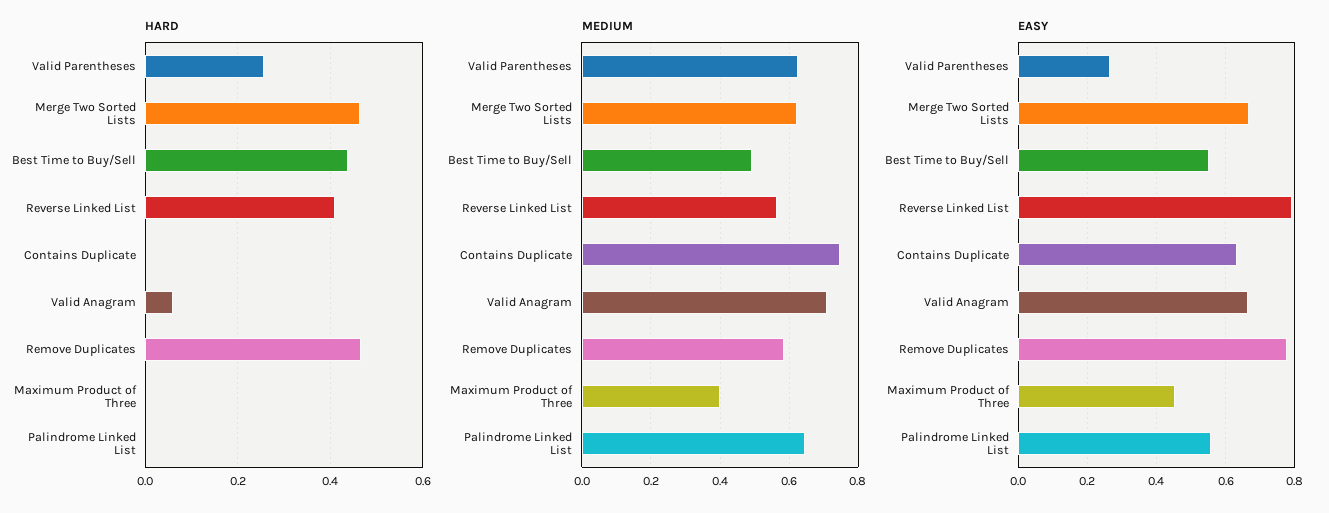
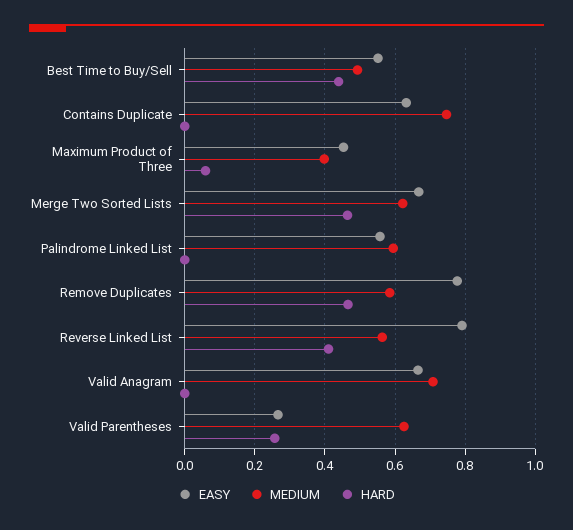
HARD, Valid Anagram: 0.06 -> 0
HARD, Maximum Product of Three: 0 -> 0.06
MEDIUM, Palindrome Linked List: 0.64 -> 0.6

